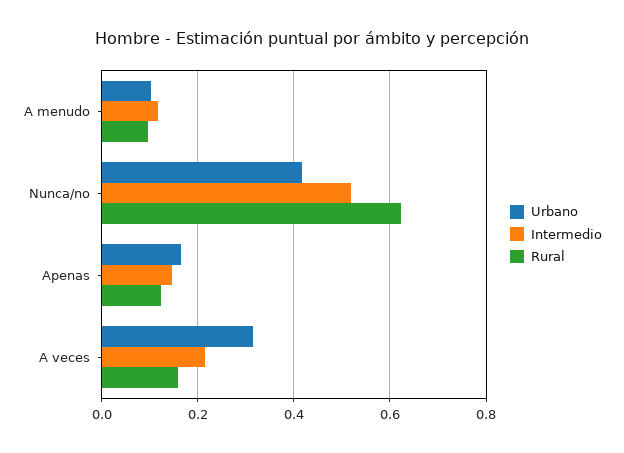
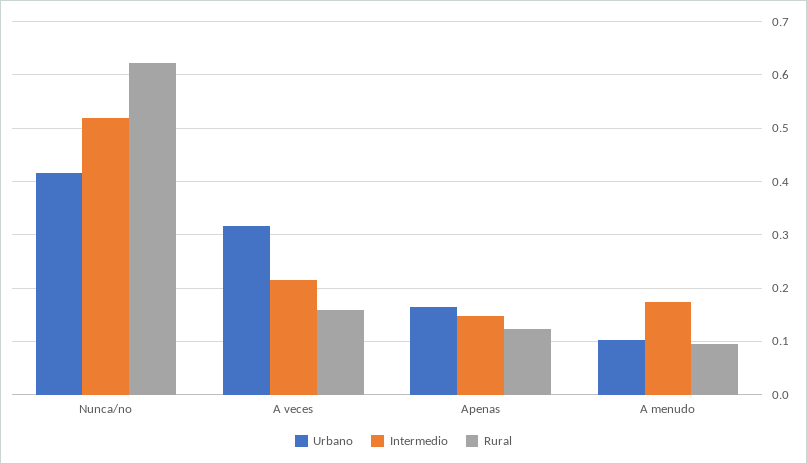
Intermedio, A menudo: 0.12 -> 0.18

